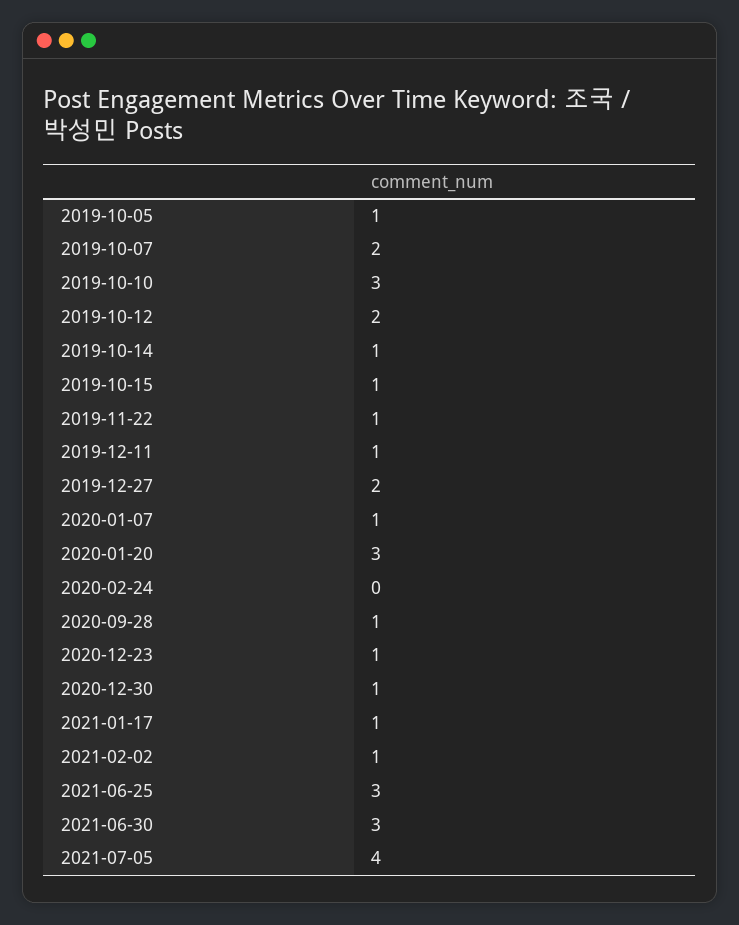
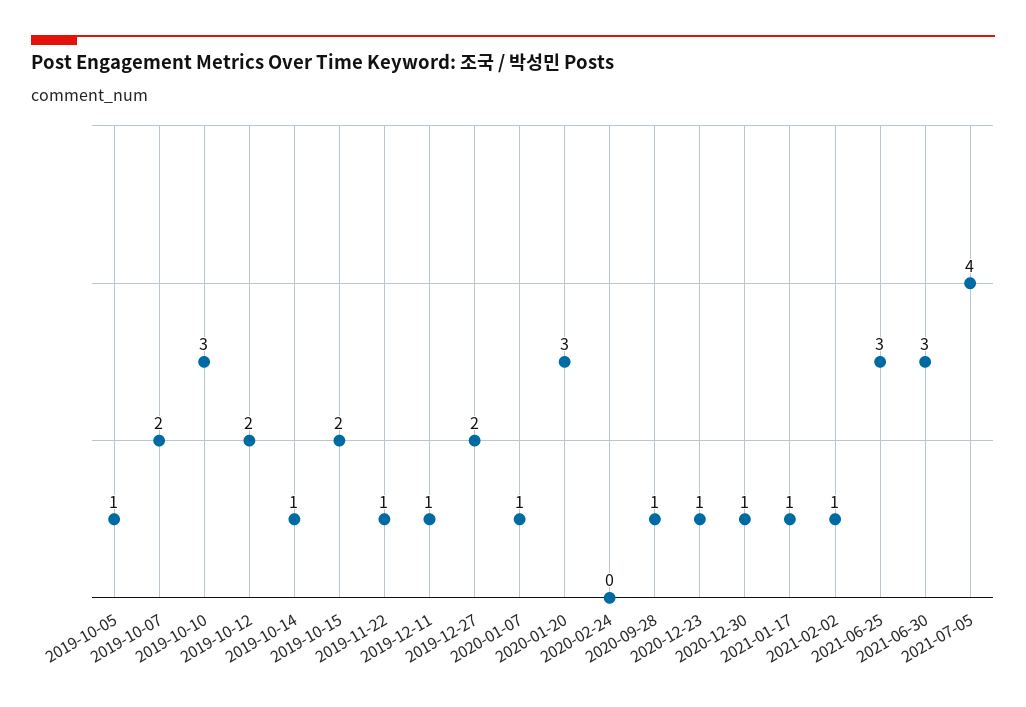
2019-10-15: 1 -> 2

